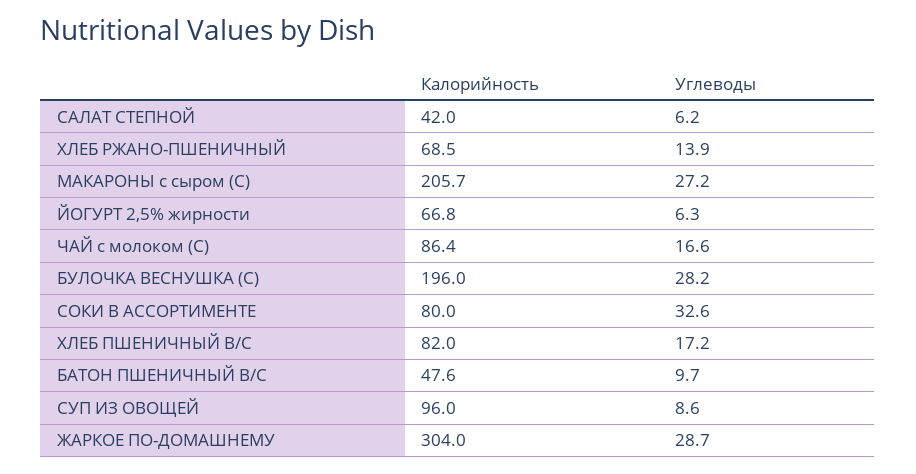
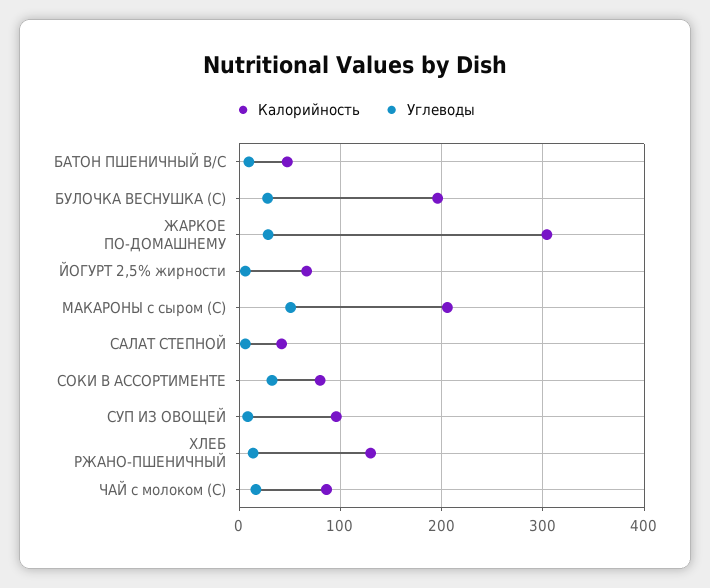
Калорийность, ХЛЕБ РЖАНО-ПШЕНИЧНЫЙ: 68.5 -> 130
Углеводы, МАКАРОНЫ с сыром (С): 27.2 -> 50
Калорийность, ХЛЕБ ПШЕНИЧНЫЙ В/С: 82 -> none
Углеводы, ХЛЕБ ПШЕНИЧНЫЙ В/С: 17.2 -> none

